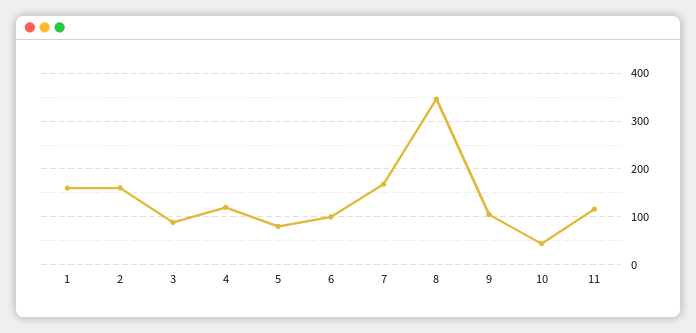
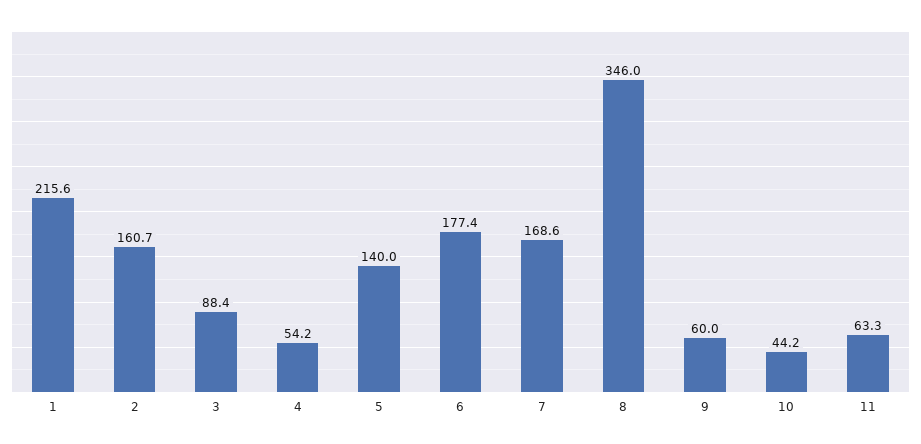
1: 160 -> 215.6
4: 120 -> 54.2
5: 80 -> 140
6: 100 -> 177.4
9: 100 -> 60
11: 120 -> 63.3

